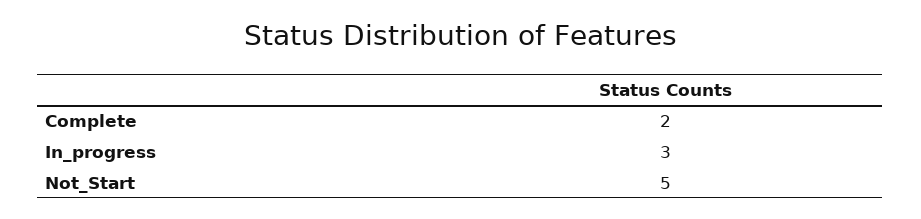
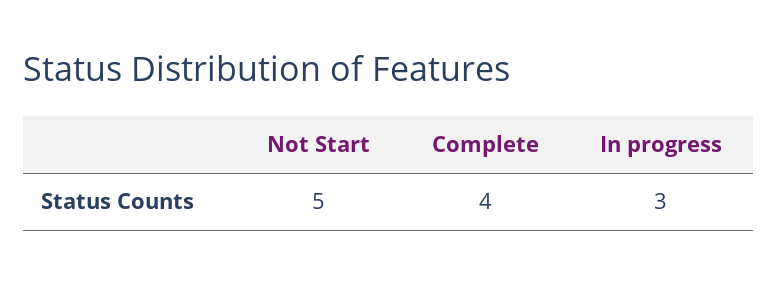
Complete: 2 -> 4

